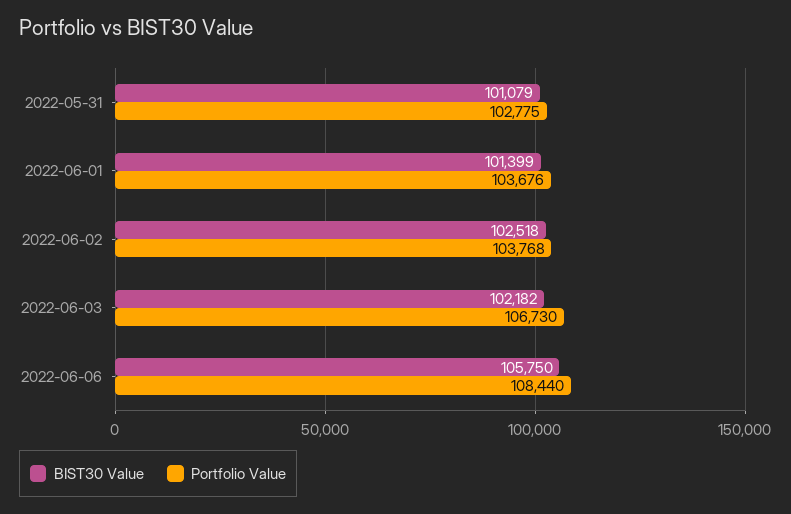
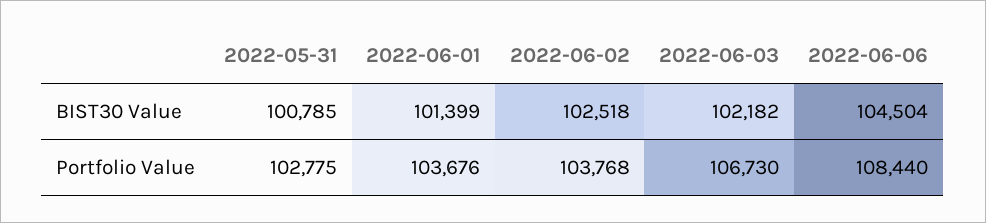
BIST30 Value, 2022-05-31: 101079 -> 100785
BIST30 Value, 2022-06-06: 105750 -> 104504

